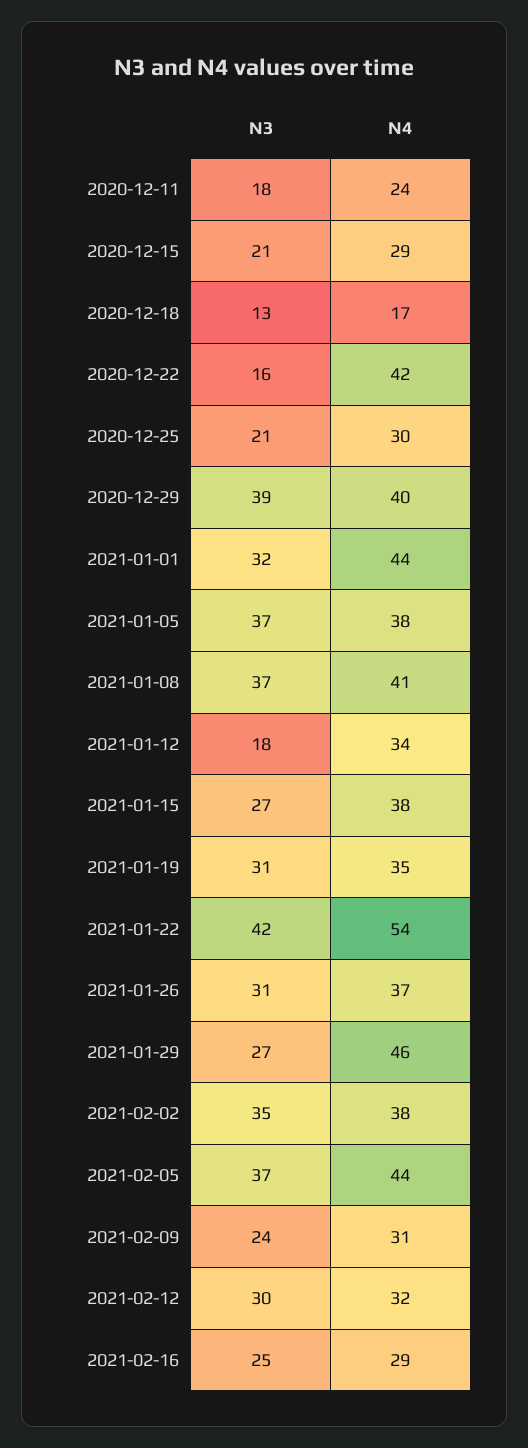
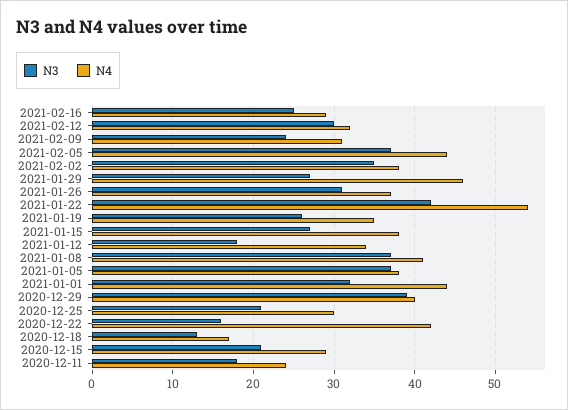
N3, 2021-01-19: 31 -> 26

